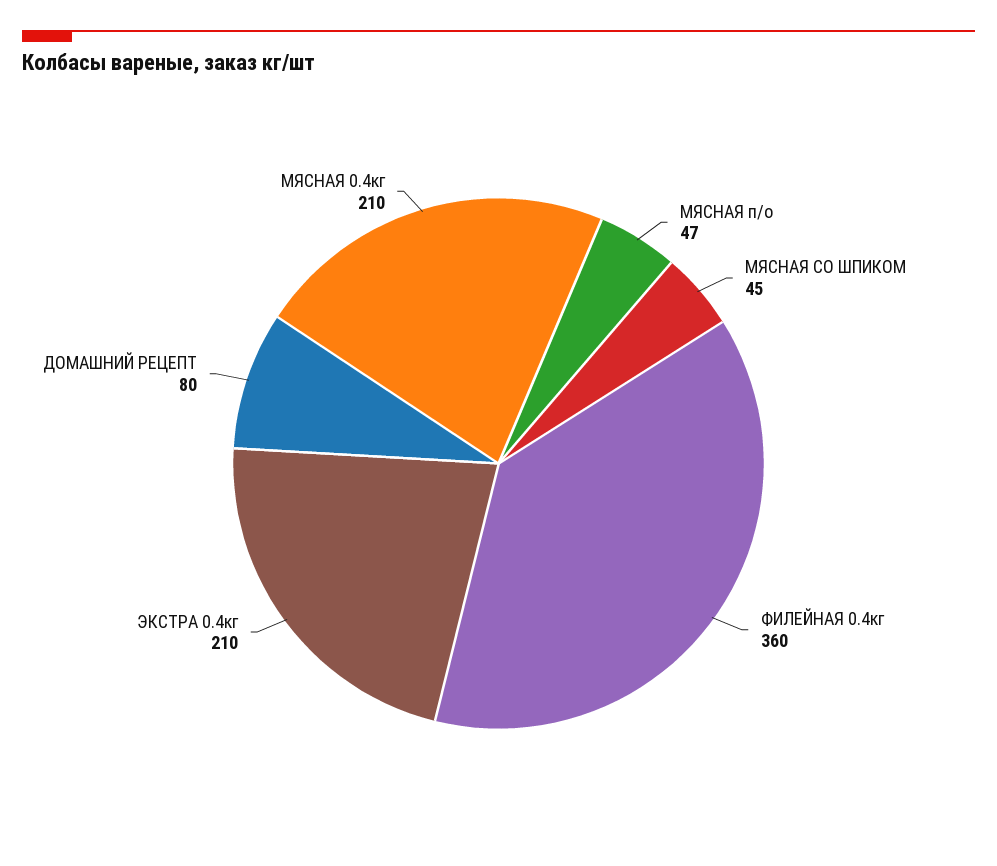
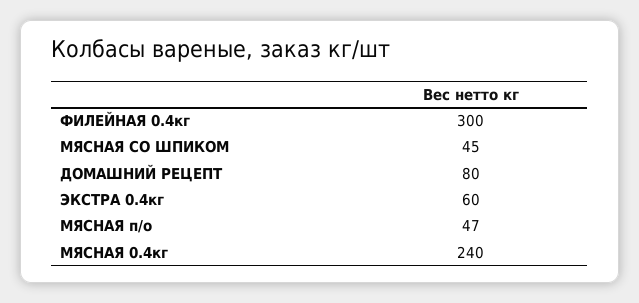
ФИЛЕЙНАЯ 0.4кг: 360 -> 300
ЭКСТРА 0.4кг: 210 -> 60
МЯСНАЯ 0.4кг: 210 -> 240

